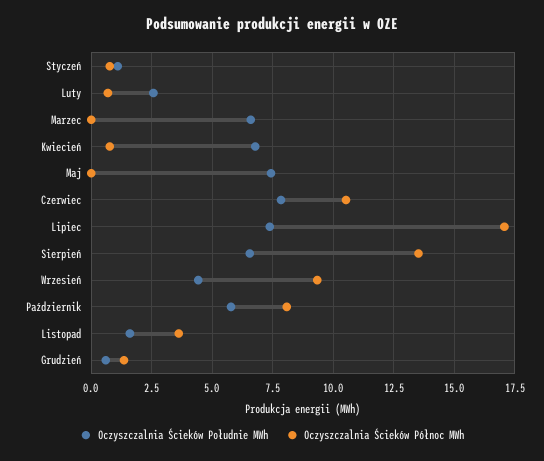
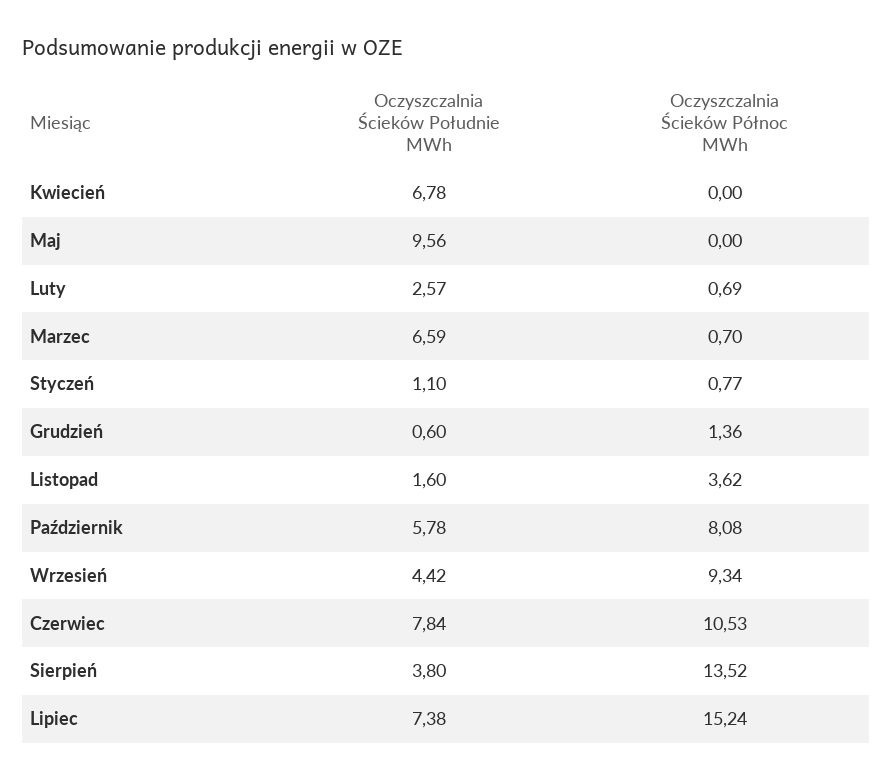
Oczyszczalnia Ścieków Północ MWh, Marzec: 0 -> 0.7
Oczyszczalnia Ścieków Północ MWh, Kwiecień: 0.75 -> 0
Oczyszczalnia Ścieków Południe MWh, Maj: 7.5 -> 9.56
Oczyszczalnia Ścieków Północ MWh, Lipiec: 17 -> 15.24
Oczyszczalnia Ścieków Południe MWh, Sierpień: 6.5 -> 3.8

